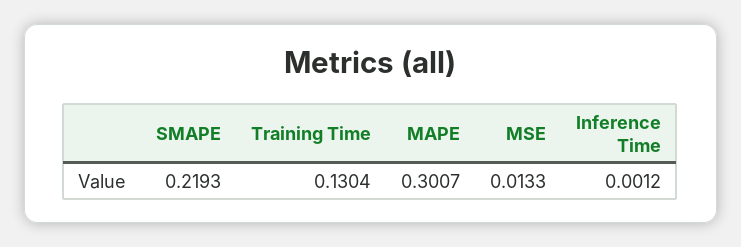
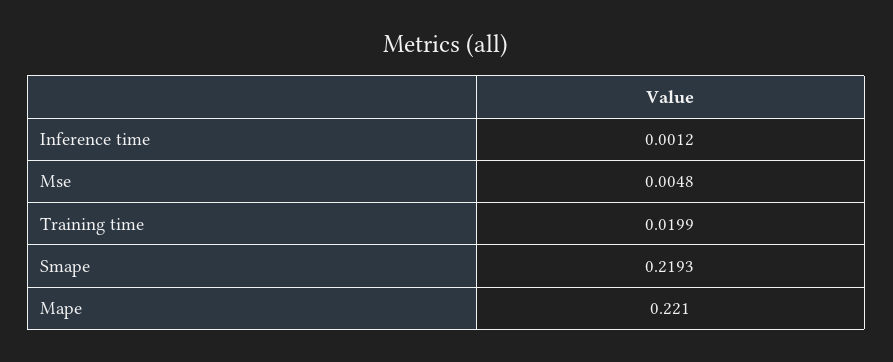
Training Time: 0.1304 -> 0.0199
MAPE: 0.3007 -> 0.221
MSE: 0.0133 -> 0.0048

